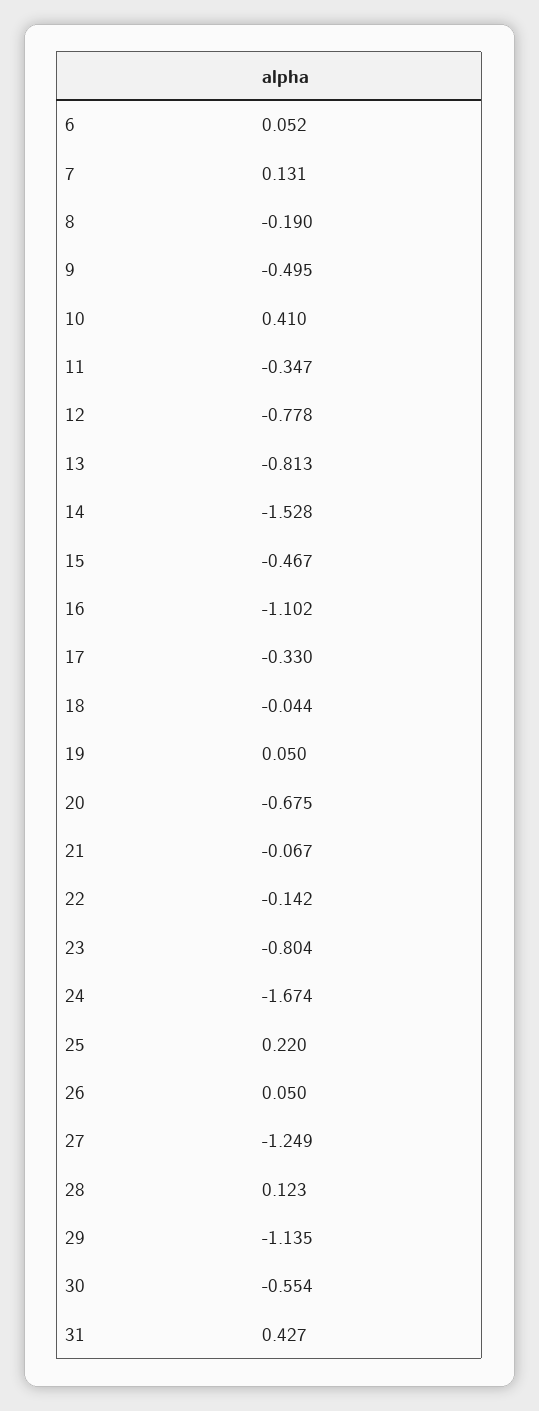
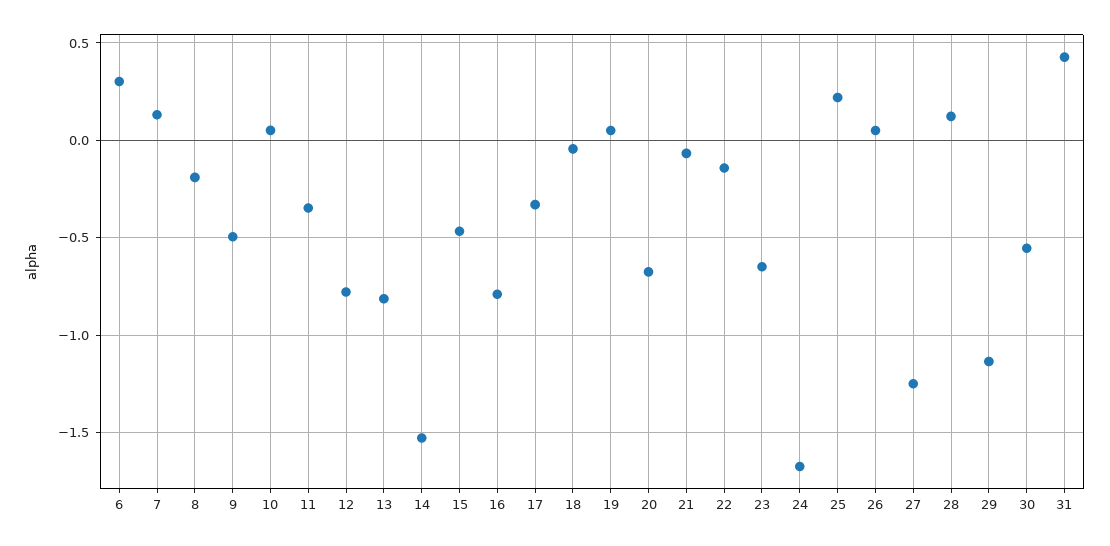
6: 0.052 -> 0.3
10: 0.41 -> 0.05
16: -1.102 -> -0.8
23: -0.804 -> -0.65

